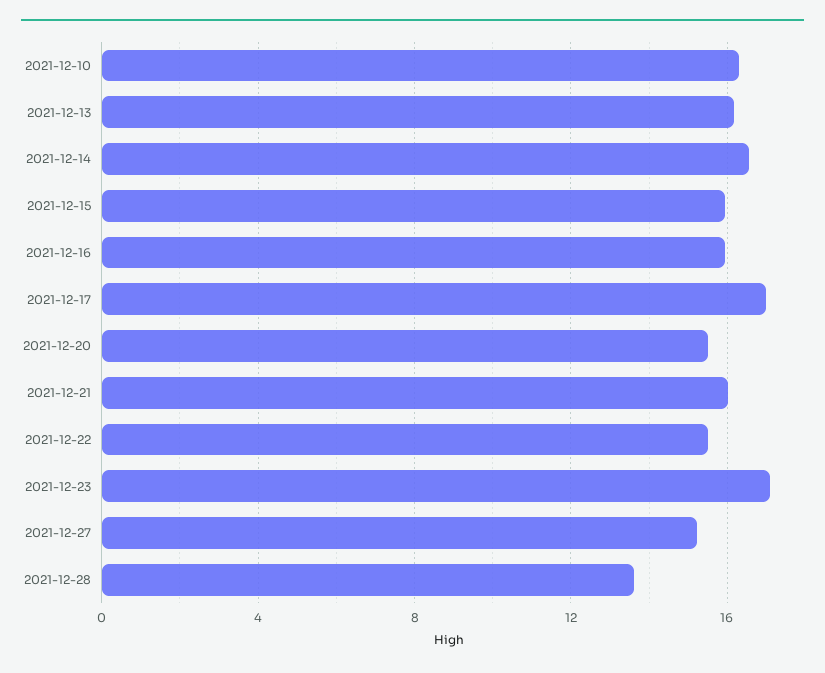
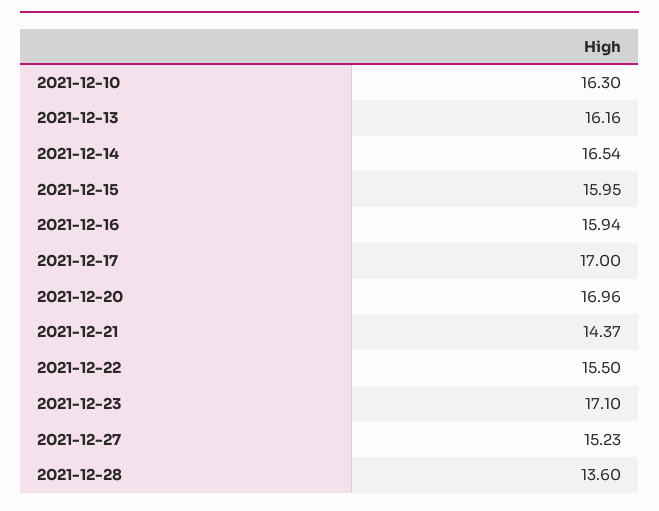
2021-12-20: 15.5 -> 16.96
2021-12-21: 16 -> 14.37

